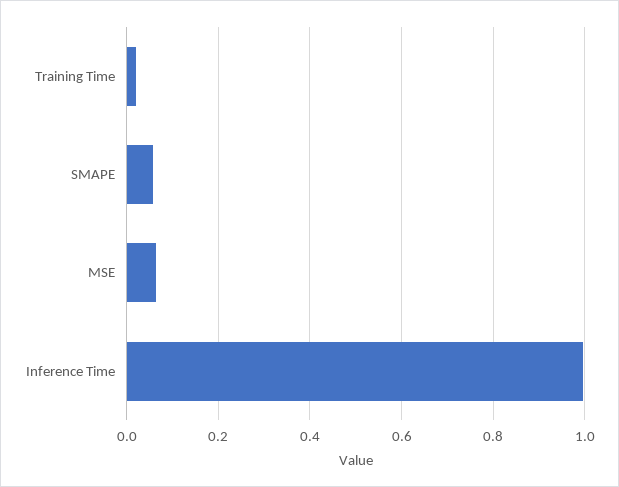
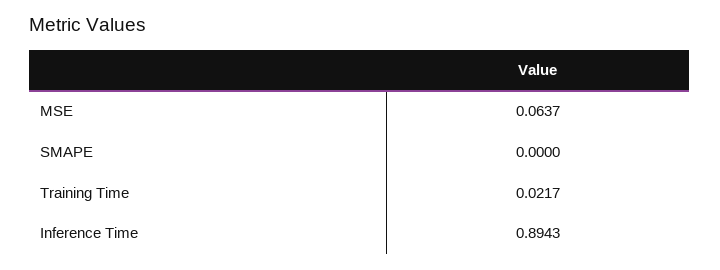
SMAPE: 0.06 -> 0
Inference Time: 1 -> 0.8943

